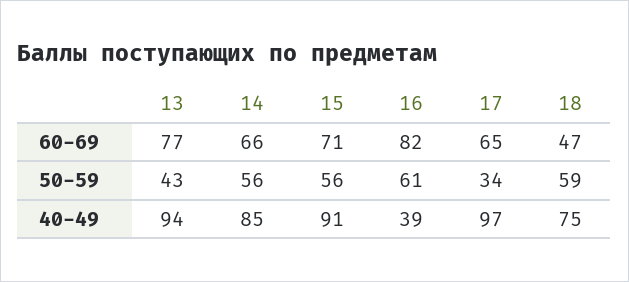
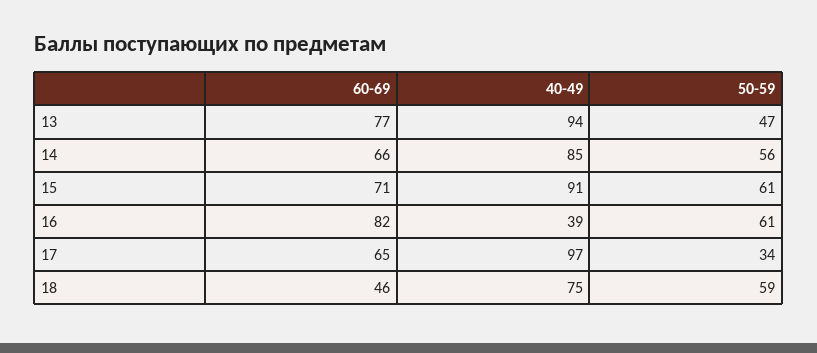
18, 60-69: 47 -> 46
13, 50-59: 43 -> 47
15, 50-59: 56 -> 61

